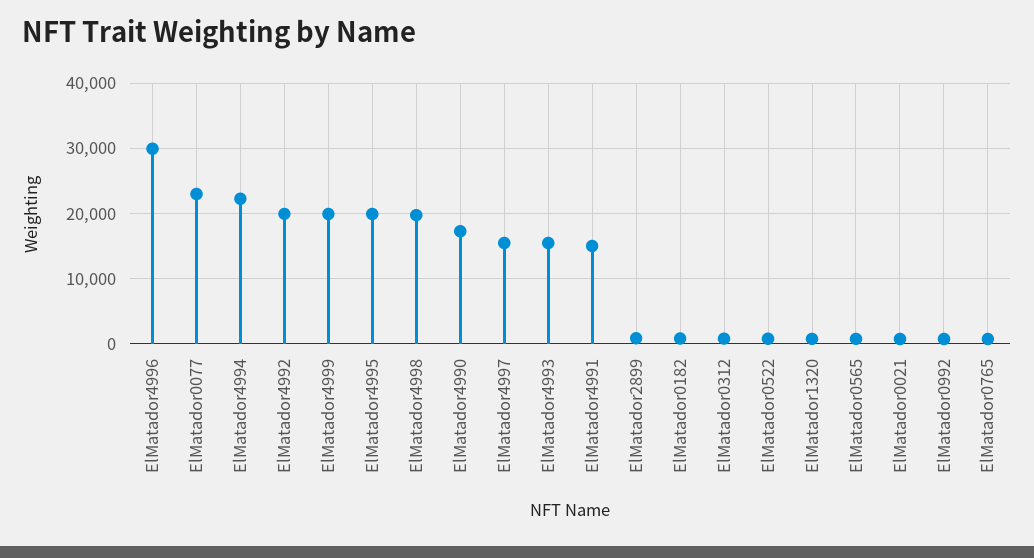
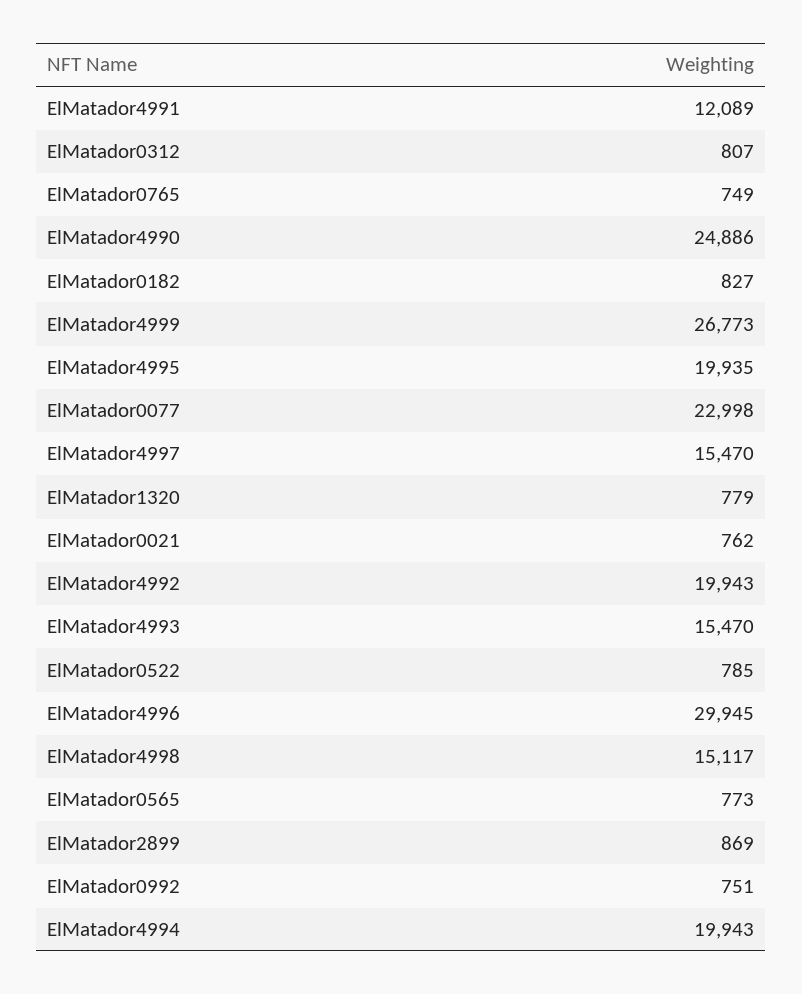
ElMatador4994: 22000 -> 19943
ElMatador4999: 20000 -> 26773
ElMatador4998: 20000 -> 15117
ElMatador4990: 17000 -> 24886
ElMatador4991: 15000 -> 12089

